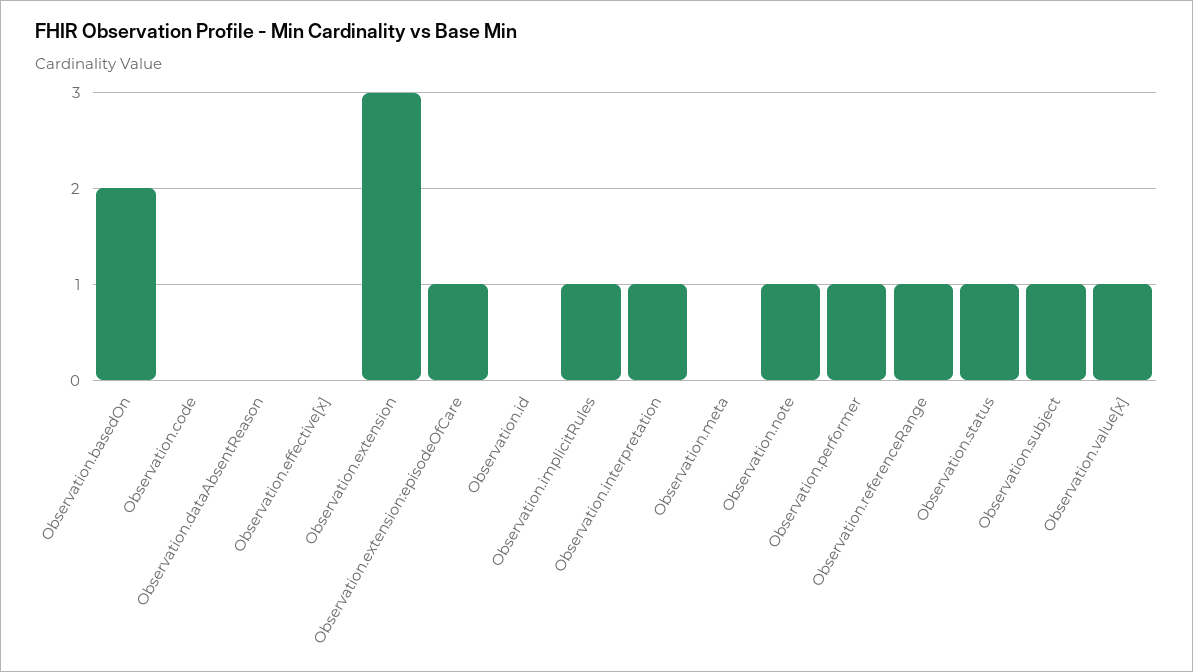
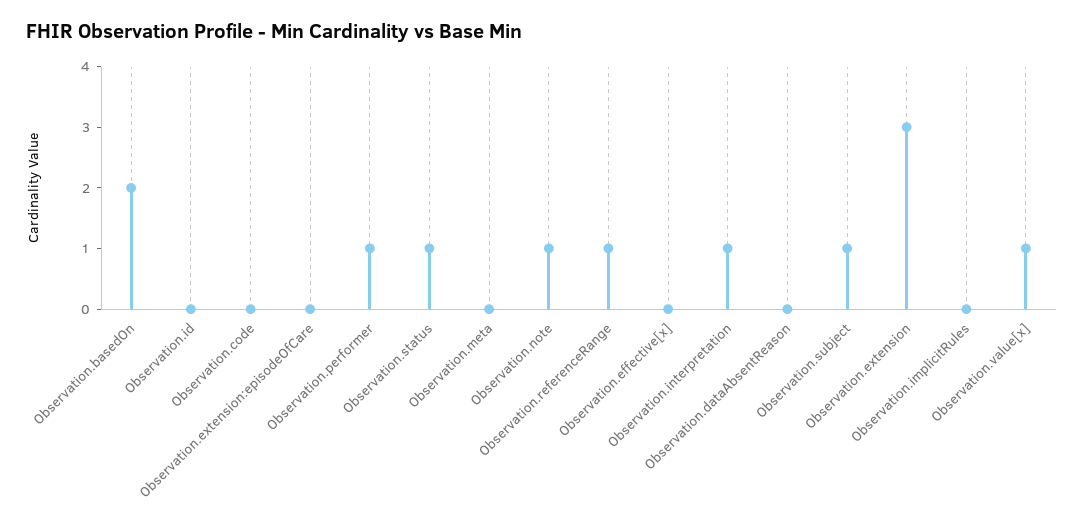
Observation.extension:episodeOfCare: 1 -> 0
Observation.implicitRules: 1 -> 0

